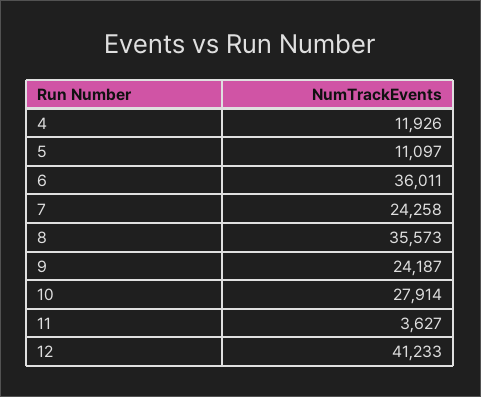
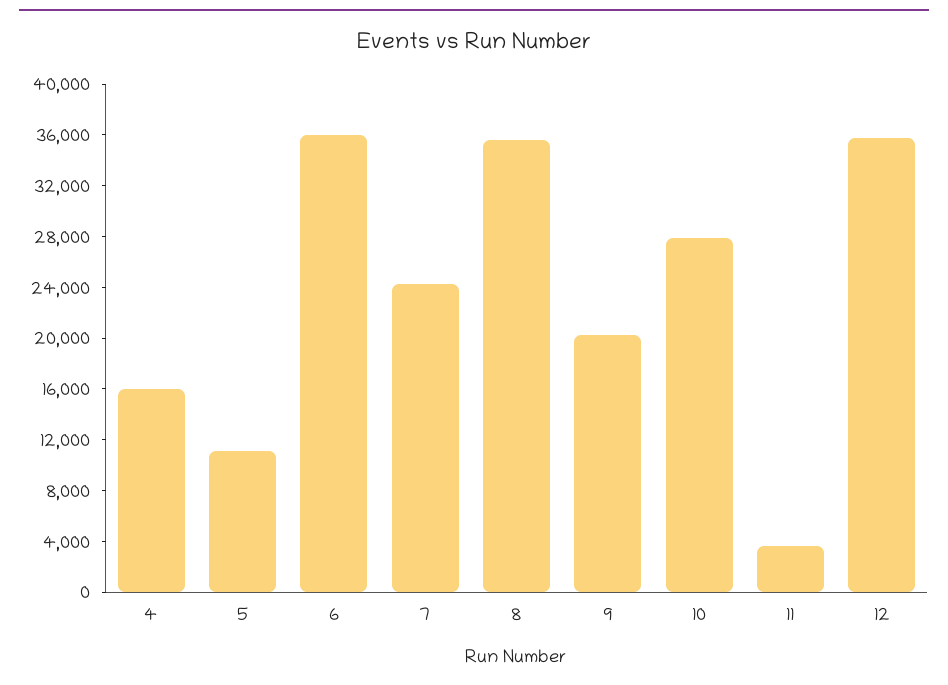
4: 11926 -> 16000
9: 24187 -> 20000
12: 41233 -> 36000

